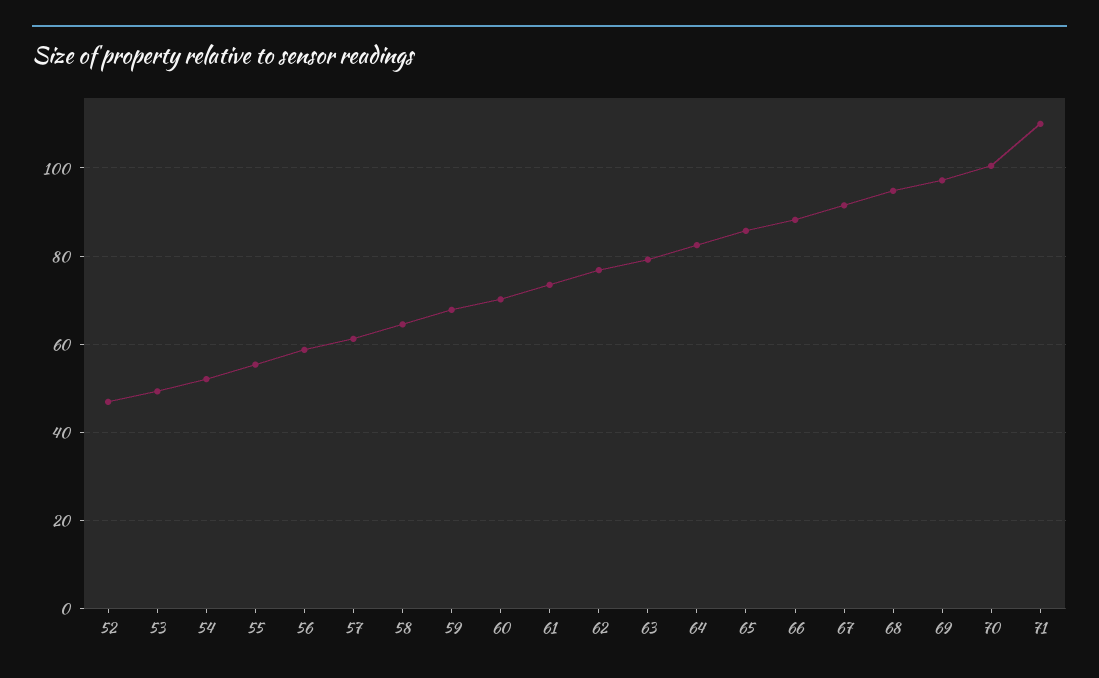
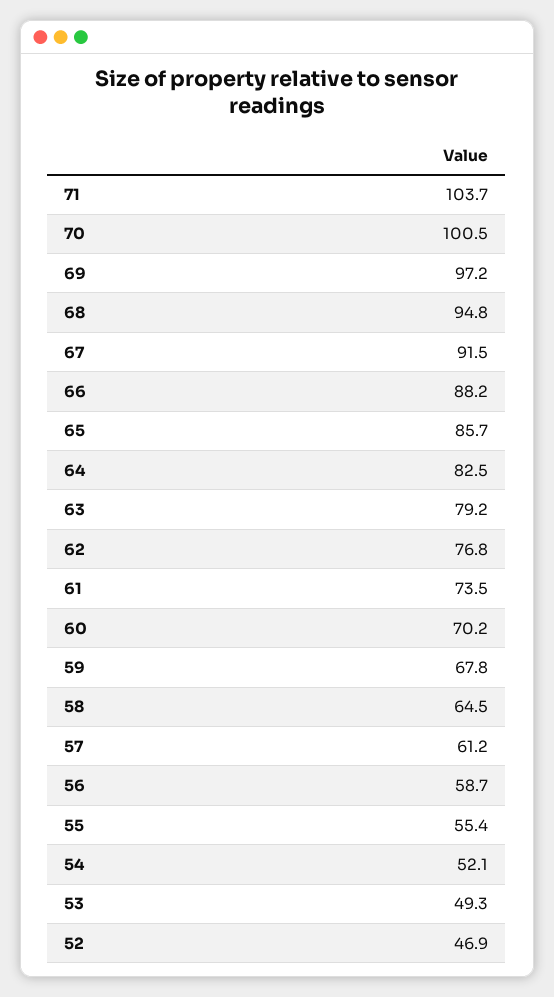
71: 110 -> 103.7

